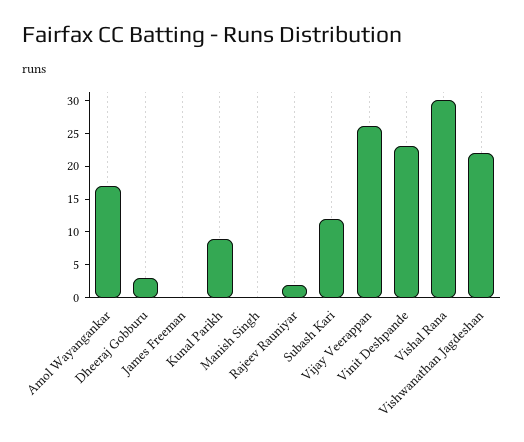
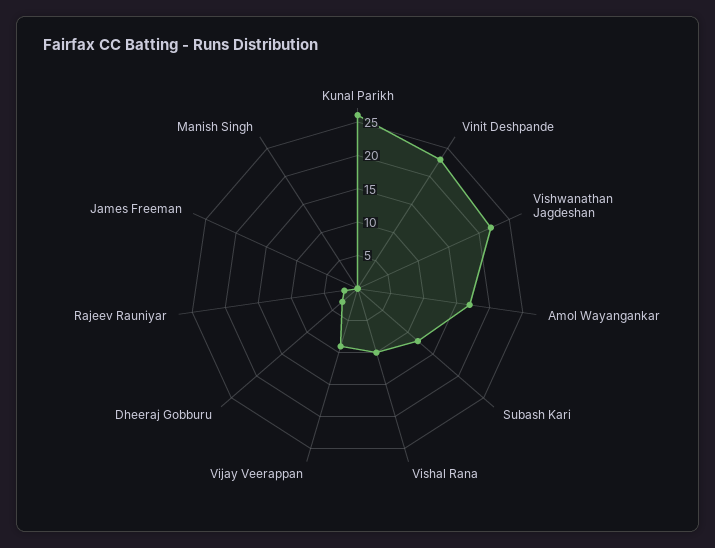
Kunal Parikh: 10 -> 25
Vijay Veerappan: 25 -> 10
Vishal Rana: 30 -> 10

